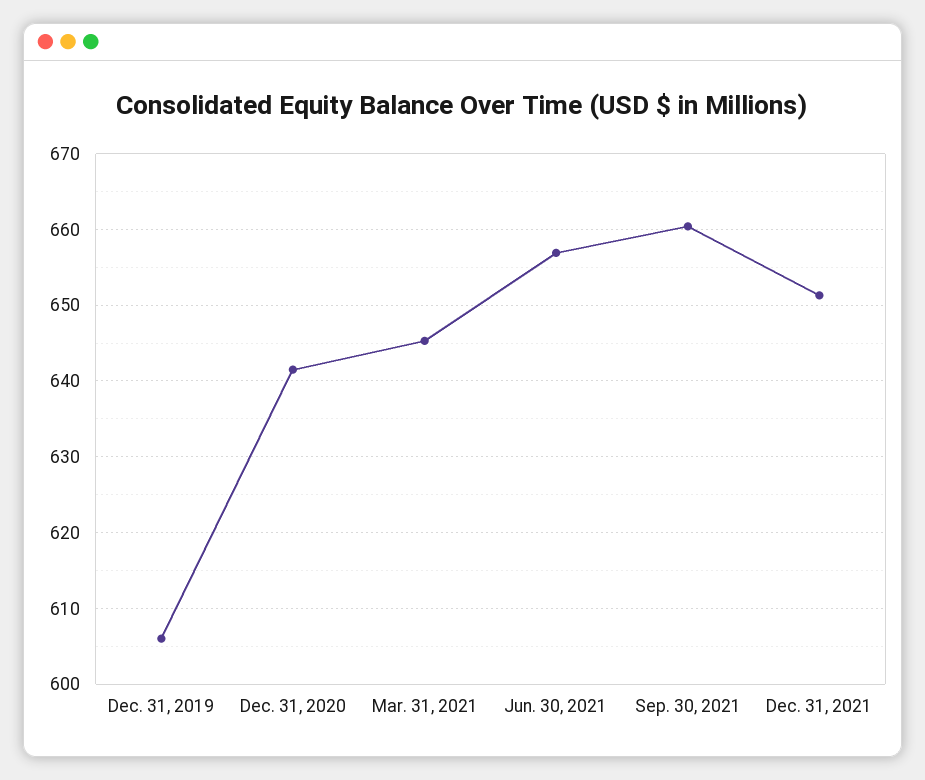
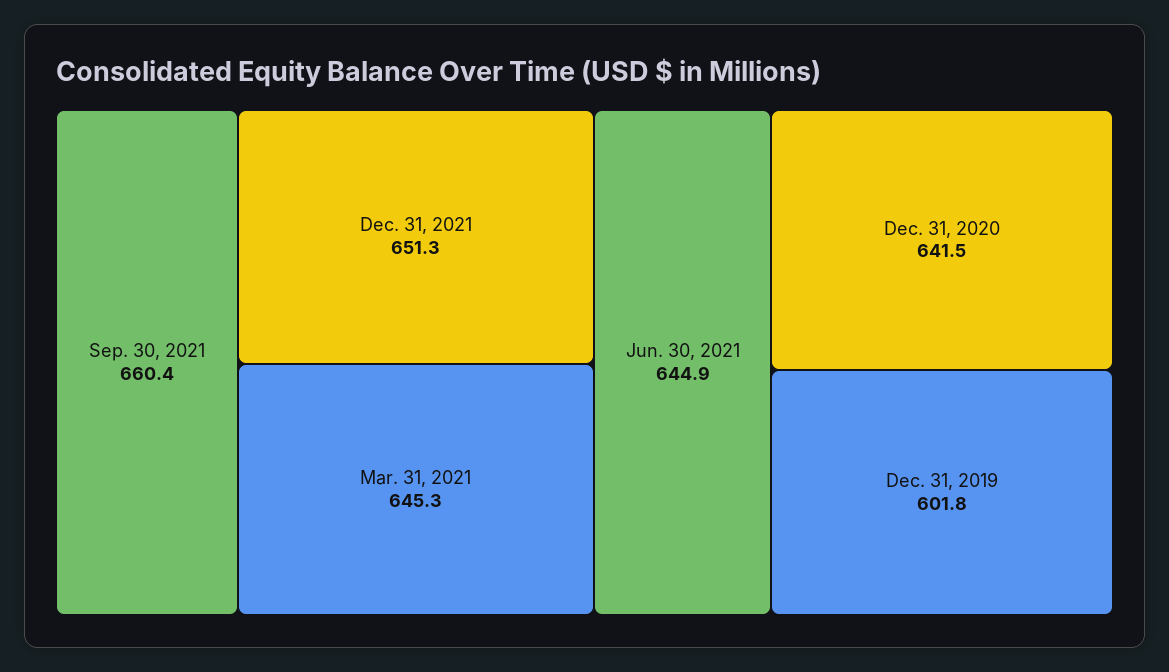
Dec. 31, 2019: 606 -> 601.8
Jun. 30, 2021: 657 -> 644.9

